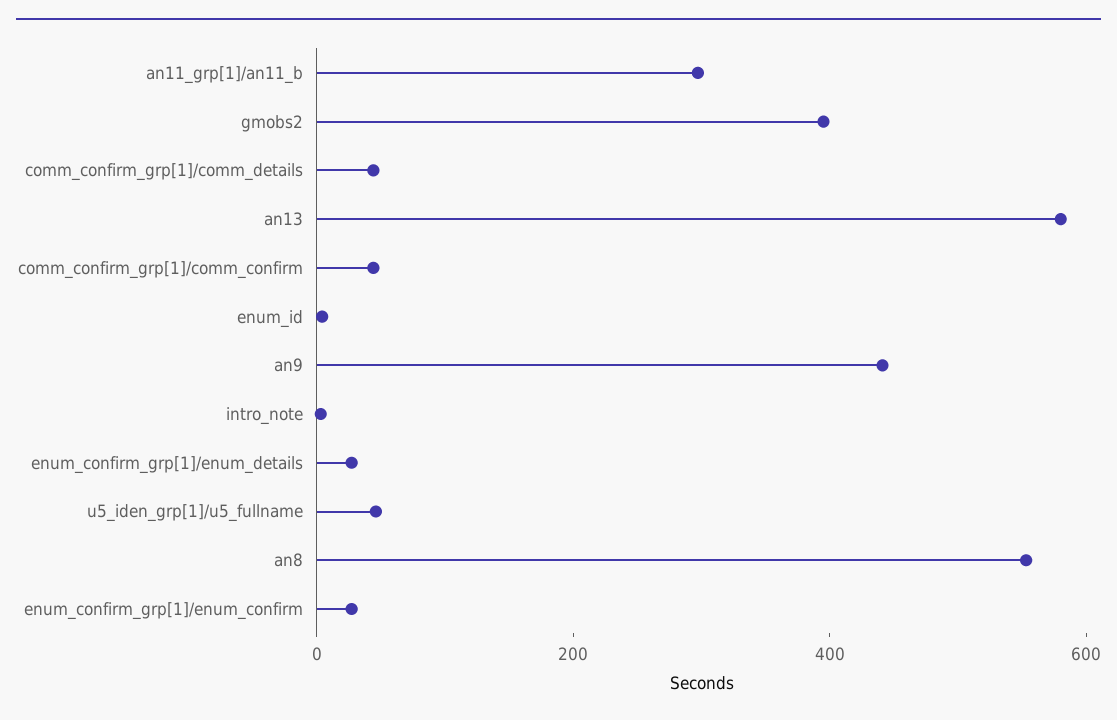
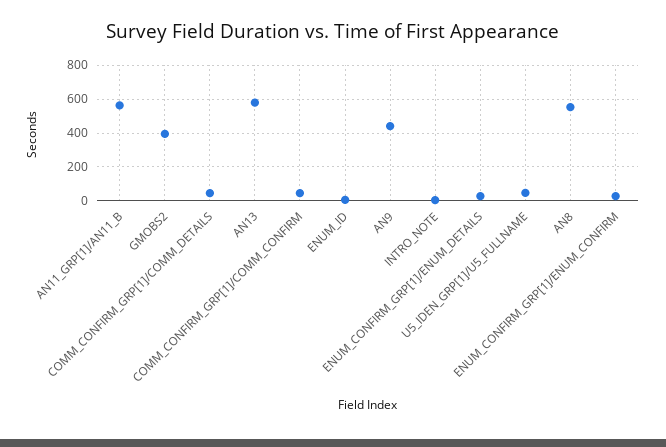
an11_grp[1]/an11_b: 300 -> 550

